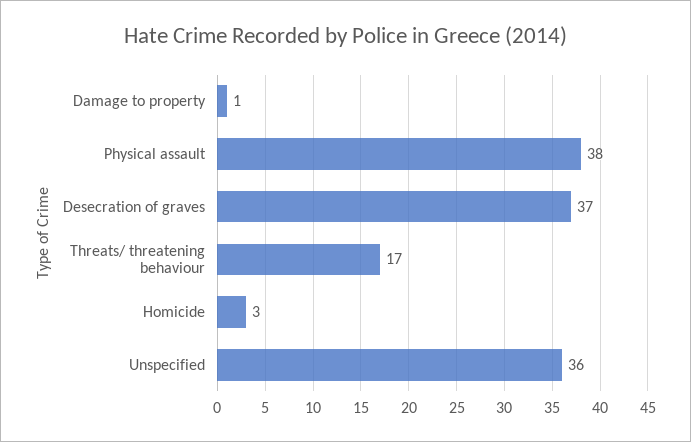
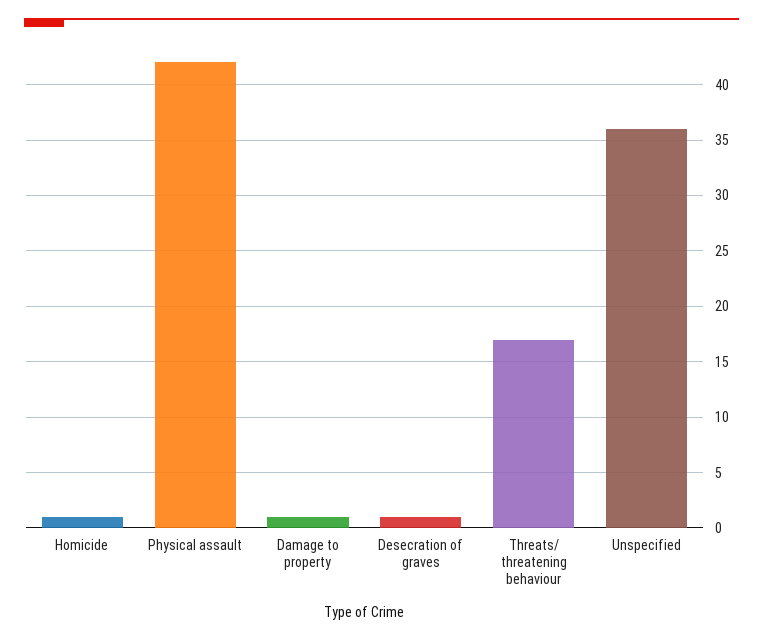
Physical assault: 38 -> 42
Desecration of graves: 37 -> 1
Homicide: 3 -> 1

